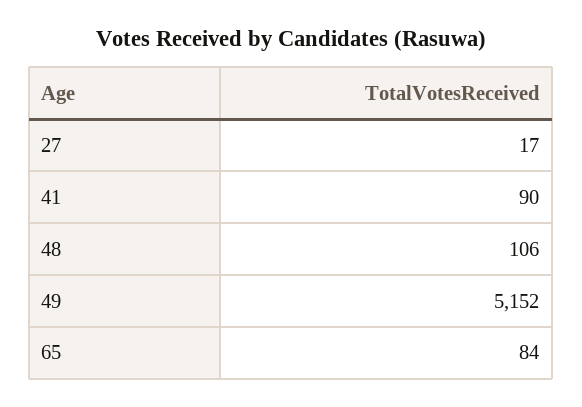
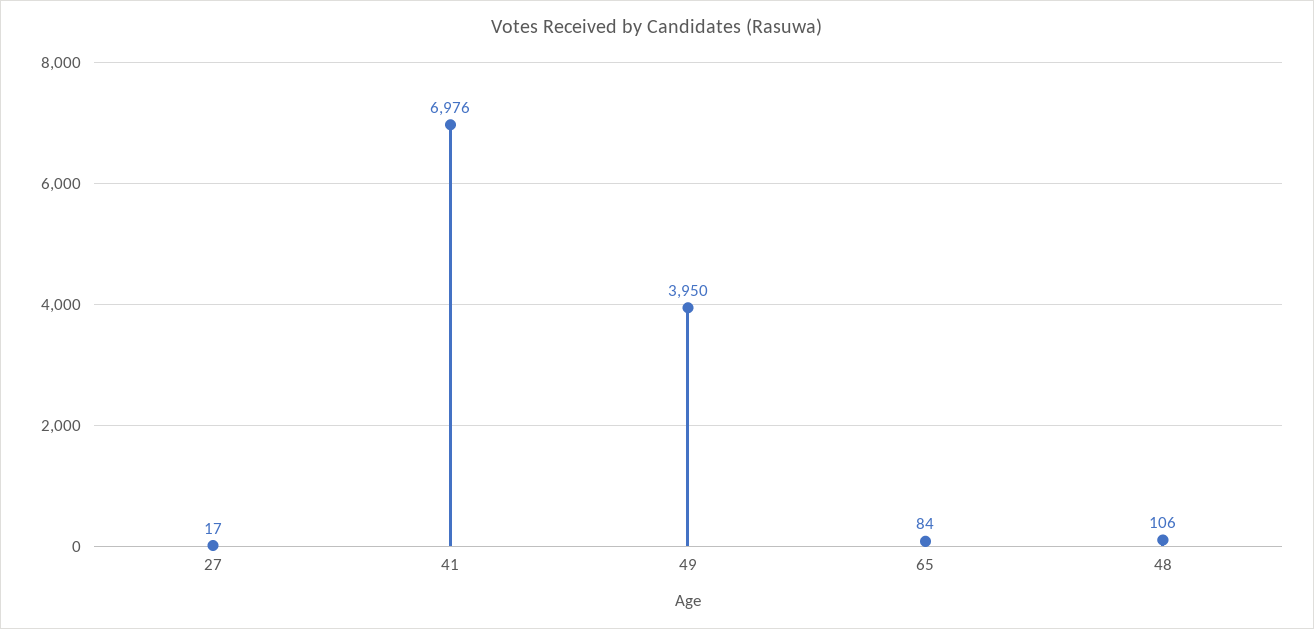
41: 90 -> 6976
49: 5152 -> 3950

